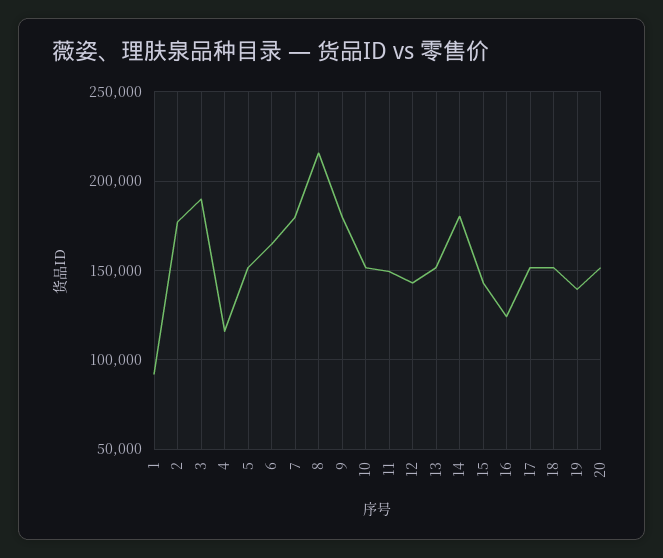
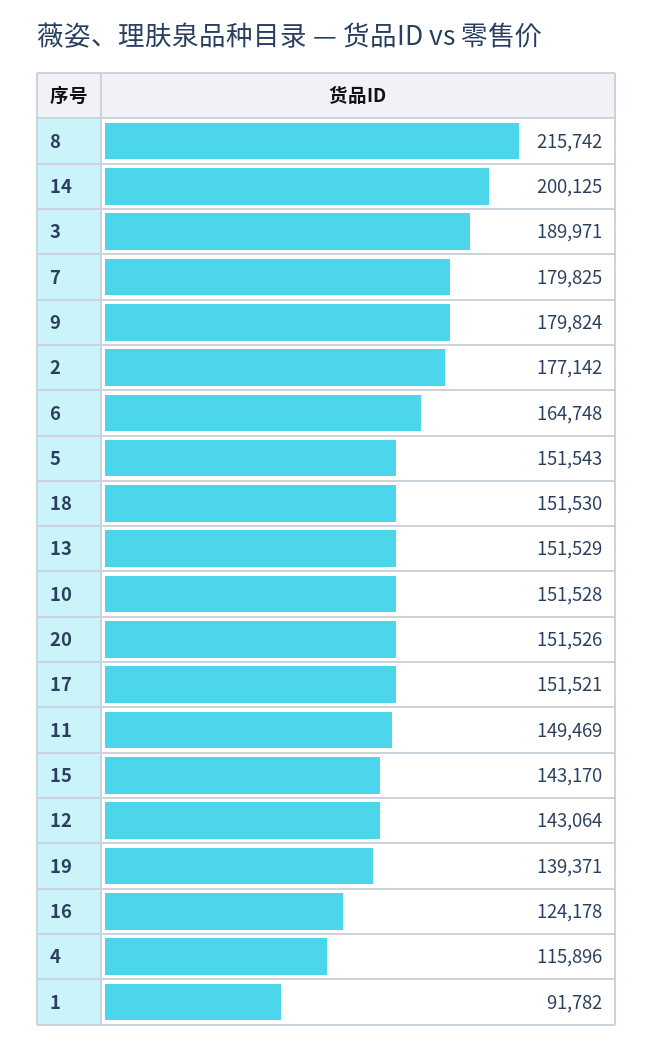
14: 180000 -> 200125

